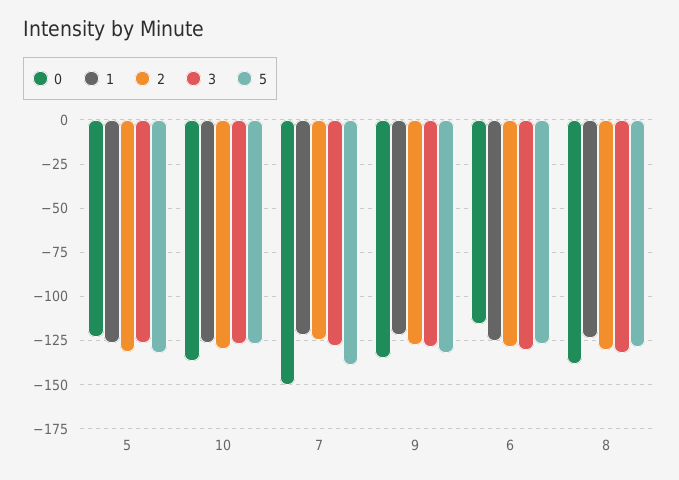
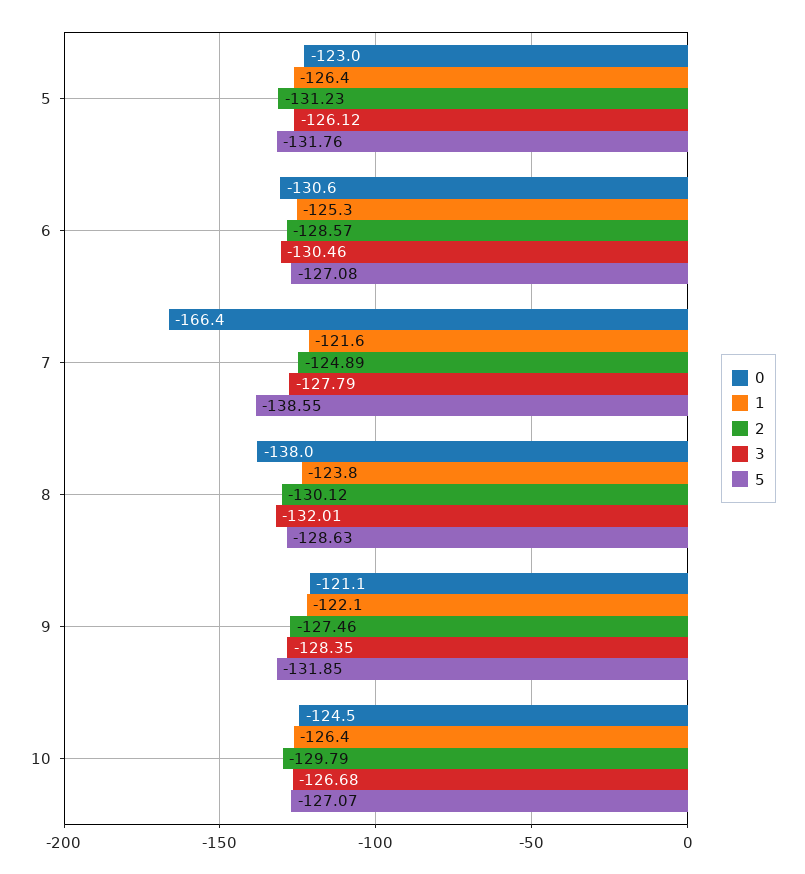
0, 10: -135 -> -124.5
0, 7: -150 -> -166.4
0, 9: -135 -> -121.1
0, 6: -115 -> -130.6

